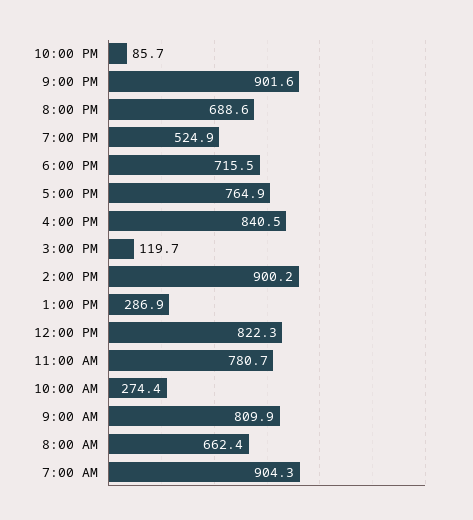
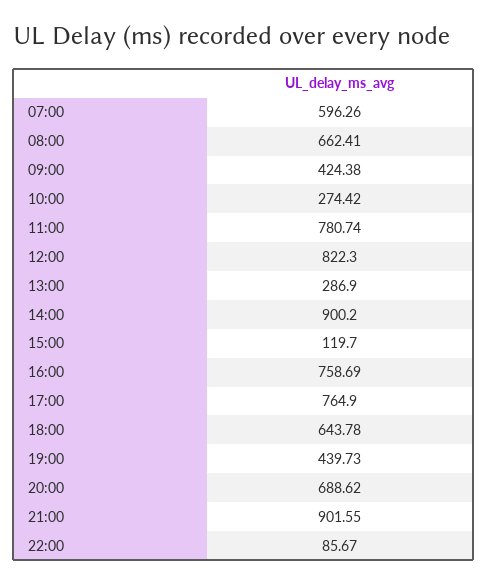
7:00 PM: 524.9 -> 439.73
6:00 PM: 715.5 -> 643.78
4:00 PM: 840.5 -> 758.69
9:00 AM: 809.9 -> 424.38
7:00 AM: 904.3 -> 596.26

